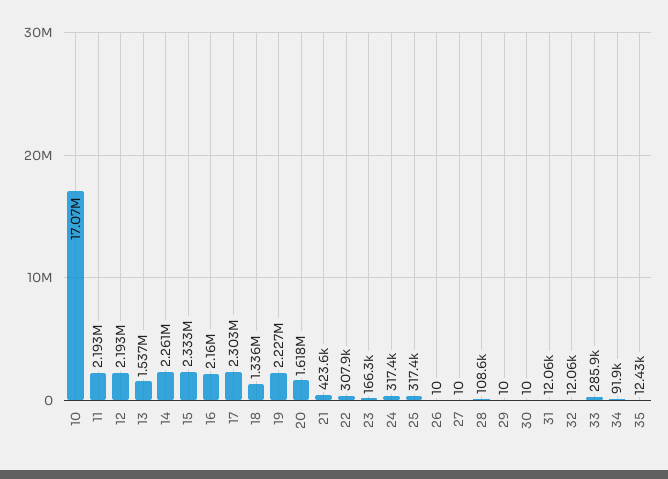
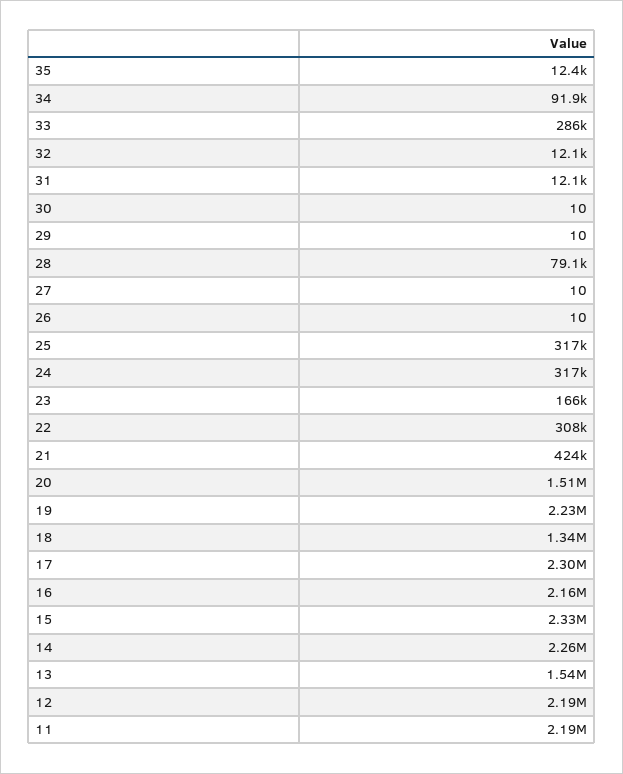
10: 17070000 -> none
20: 1618000 -> 1510000
28: 108600 -> 79100

